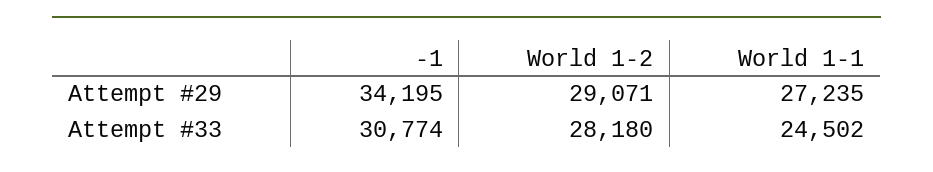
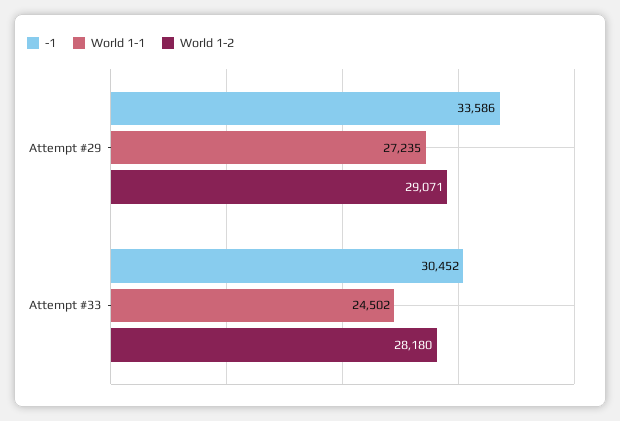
-1, Attempt #29: 34195 -> 33586
-1, Attempt #33: 30774 -> 30452

